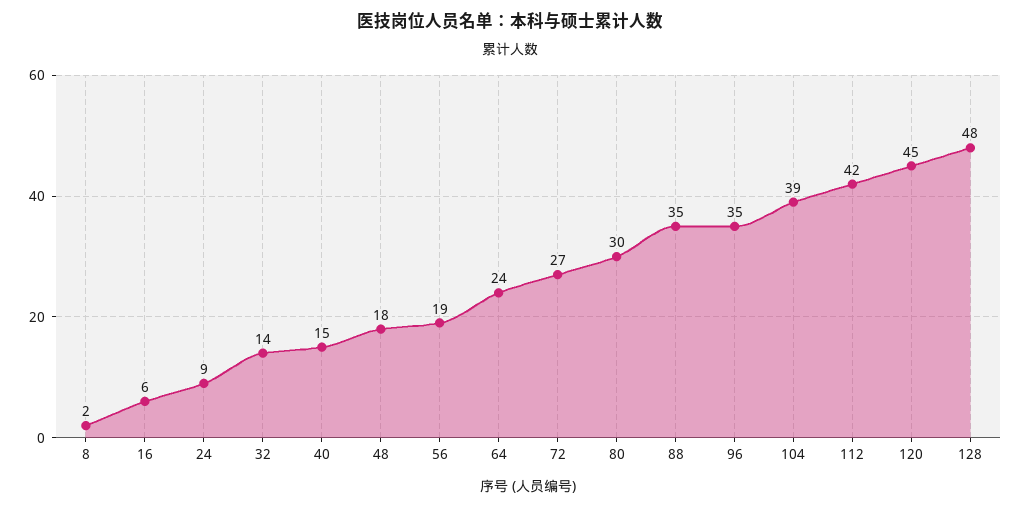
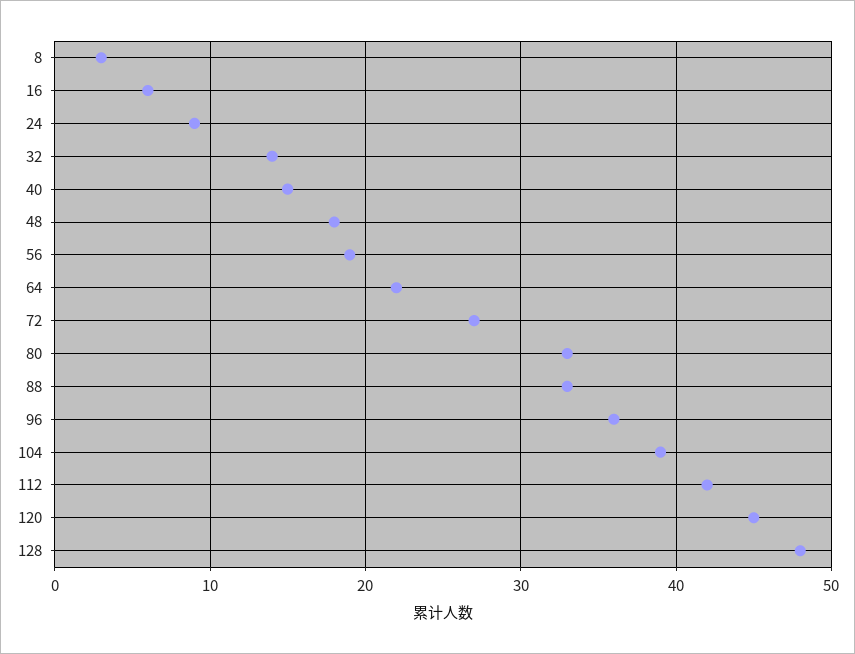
8: 2 -> 3
64: 24 -> 22
80: 30 -> 33
88: 35 -> 33
96: 35 -> 36

